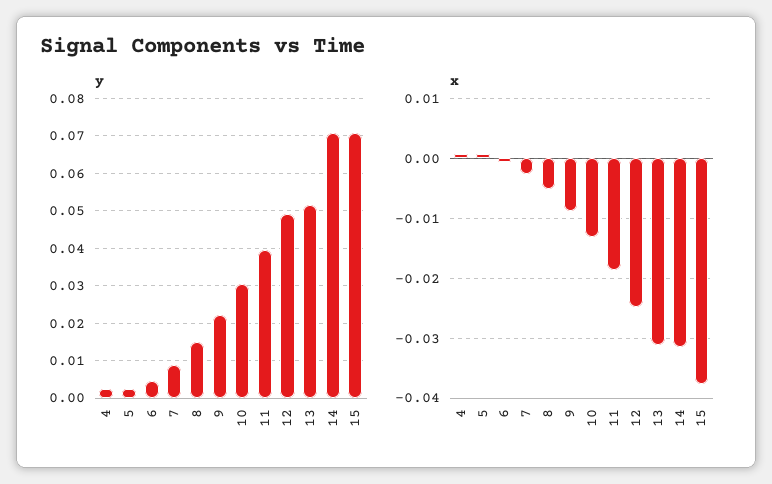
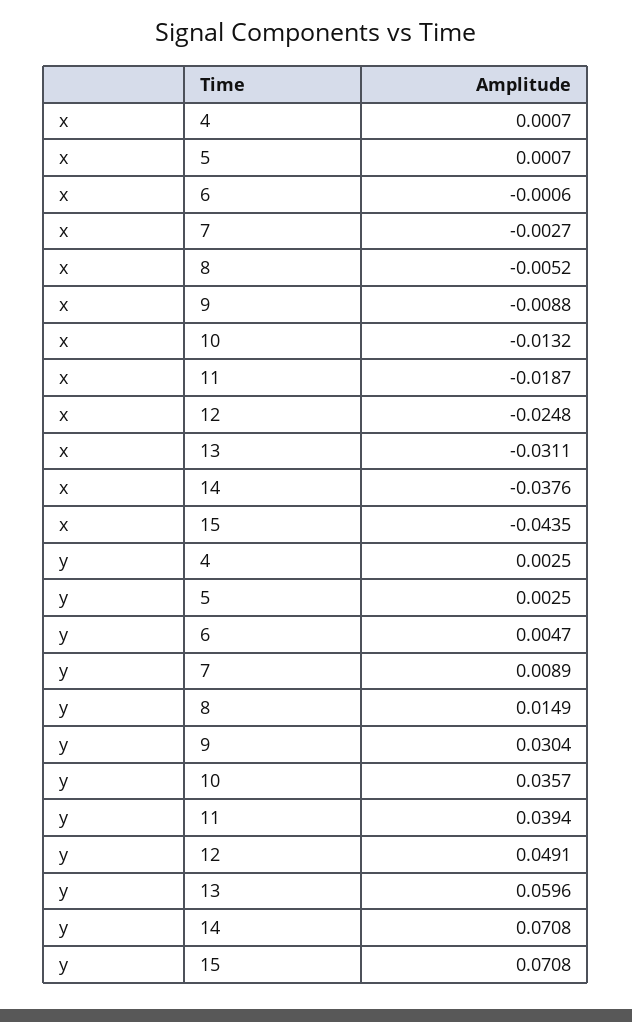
y, 9: 0.022 -> 0.0304
y, 10: 0.03 -> 0.0357
y, 13: 0.052 -> 0.0596
x, 14: -0.032 -> -0.0376
x, 15: -0.038 -> -0.0435

